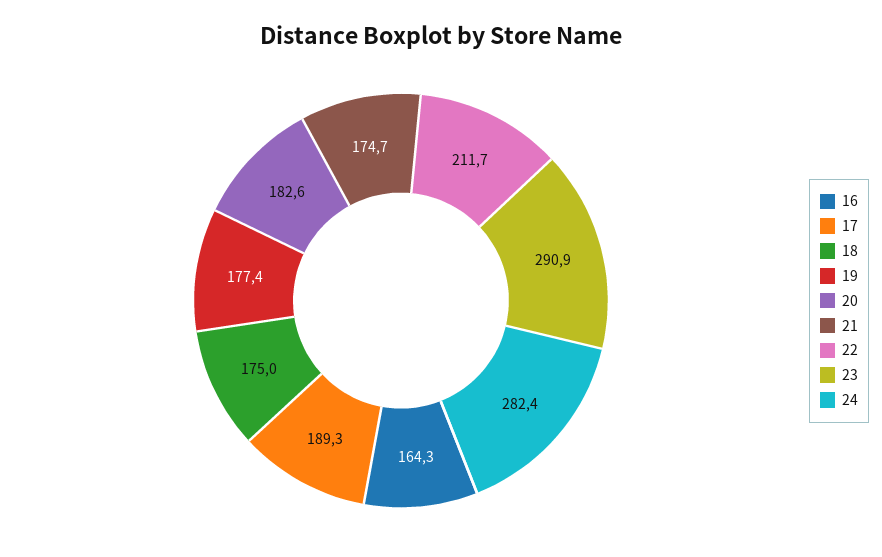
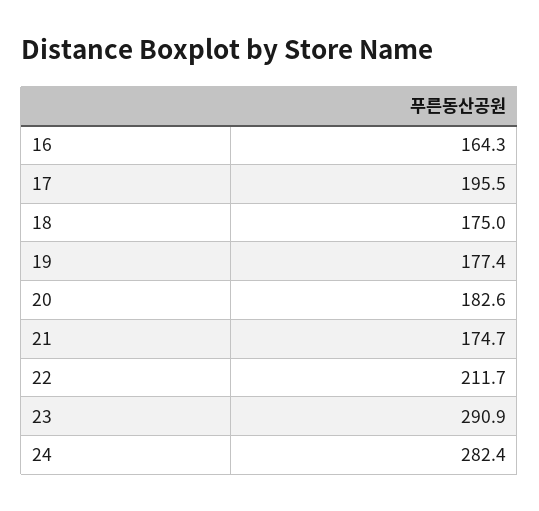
17: 189.3 -> 195.5

